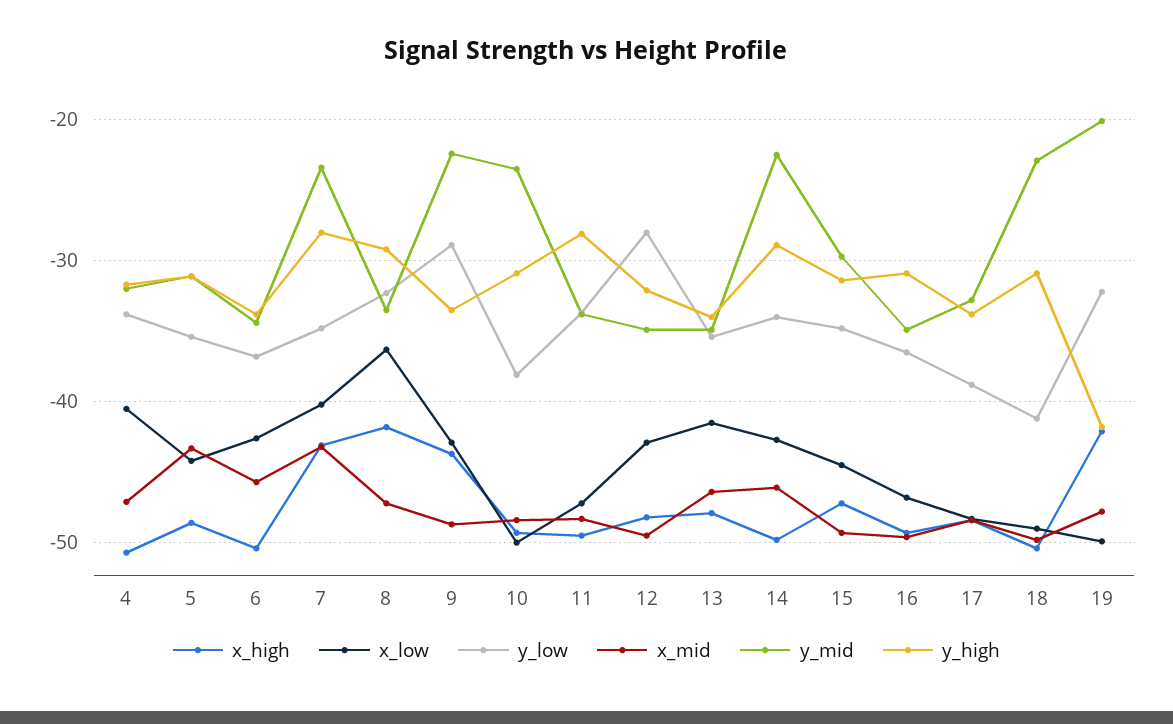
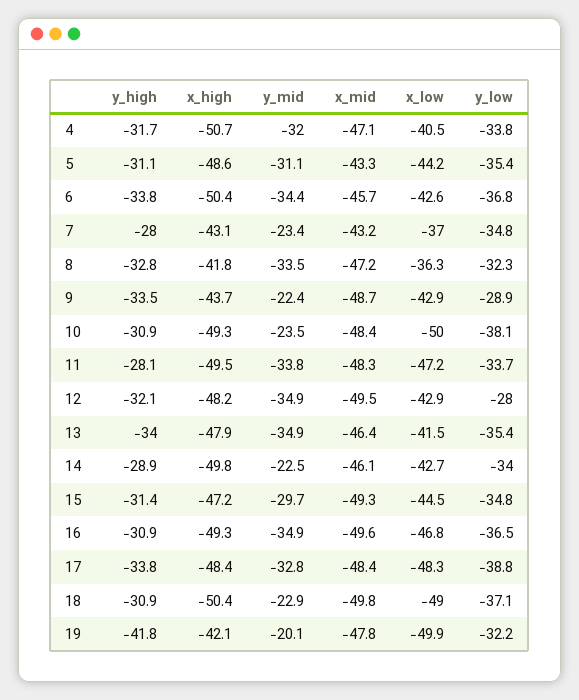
x_low, 7: -40 -> -37
y_high, 8: -29 -> -32.8
y_low, 18: -41 -> -37.1

